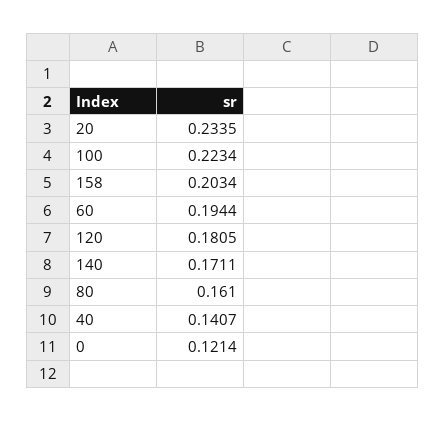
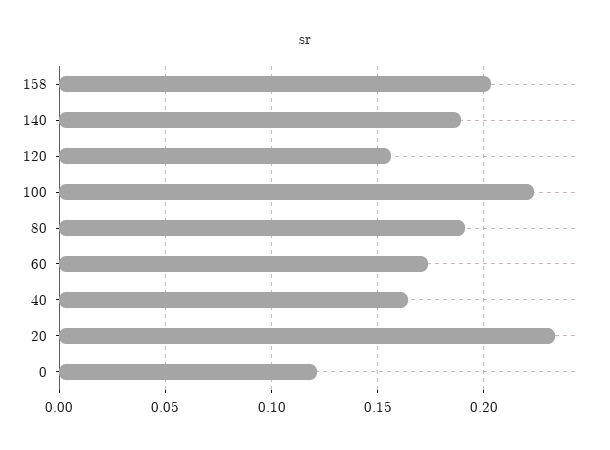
60: 0.1944 -> 0.175
120: 0.1805 -> 0.155
140: 0.1711 -> 0.19
80: 0.161 -> 0.19
40: 0.1407 -> 0.165

